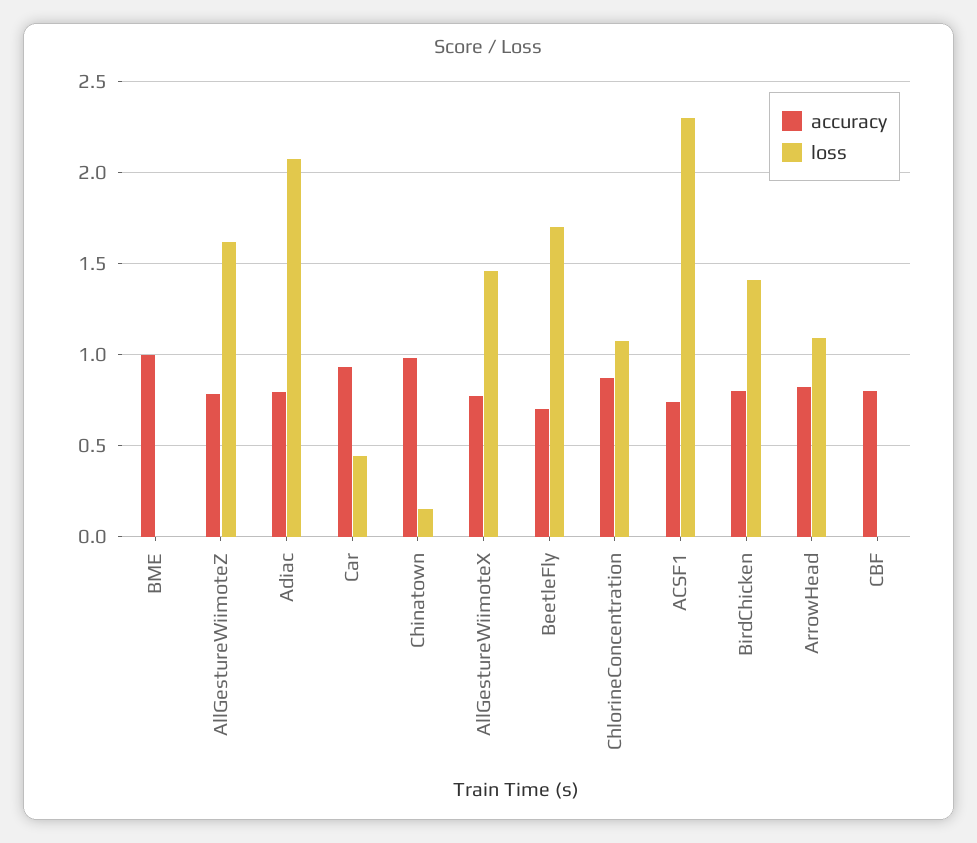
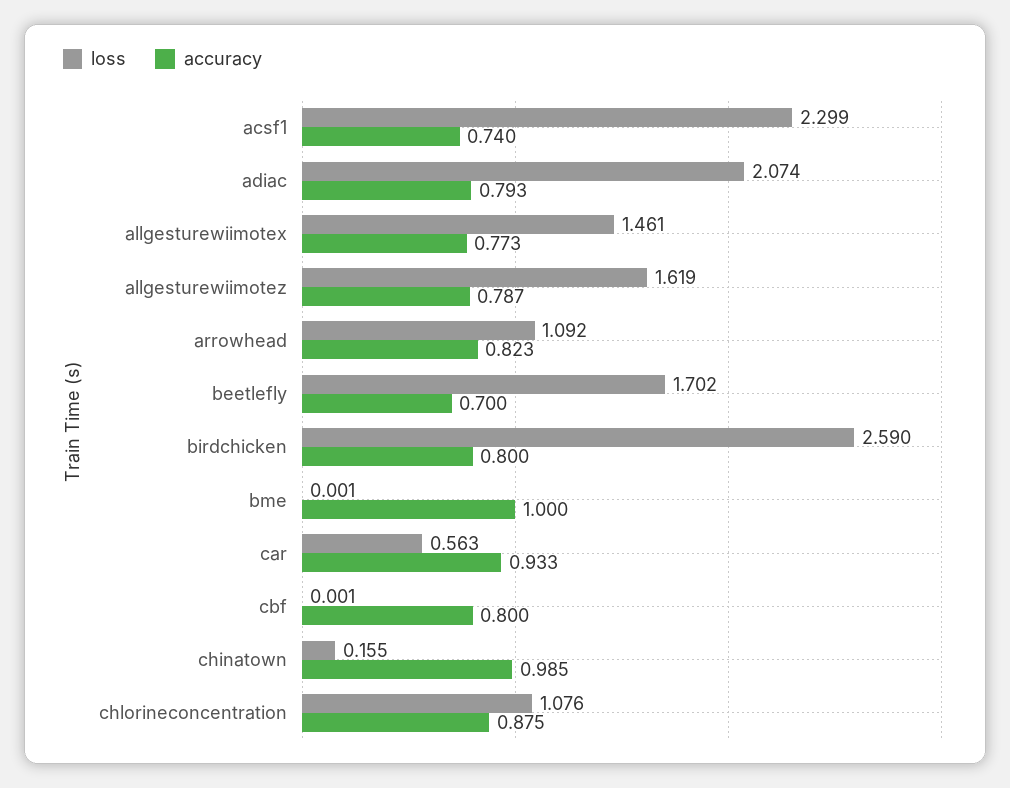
loss, Car: 0.45 -> 0.563
loss, BirdChicken: 1.4 -> 2.59

